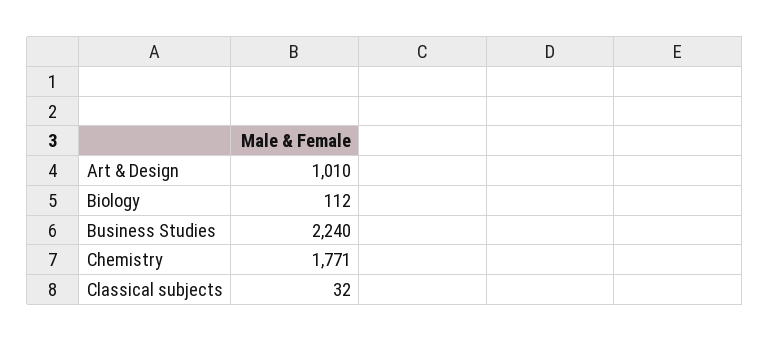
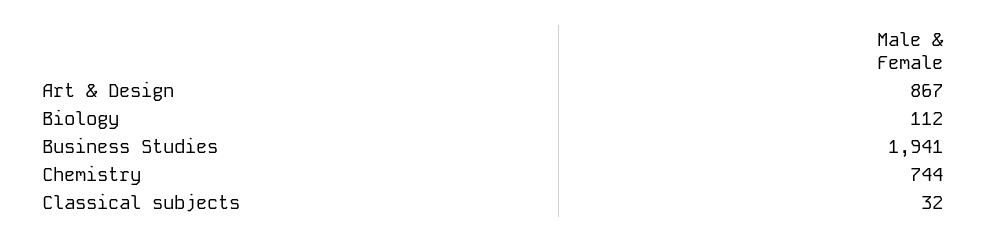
Art & Design: 1010 -> 867
Business Studies: 2240 -> 1941
Chemistry: 1771 -> 744

